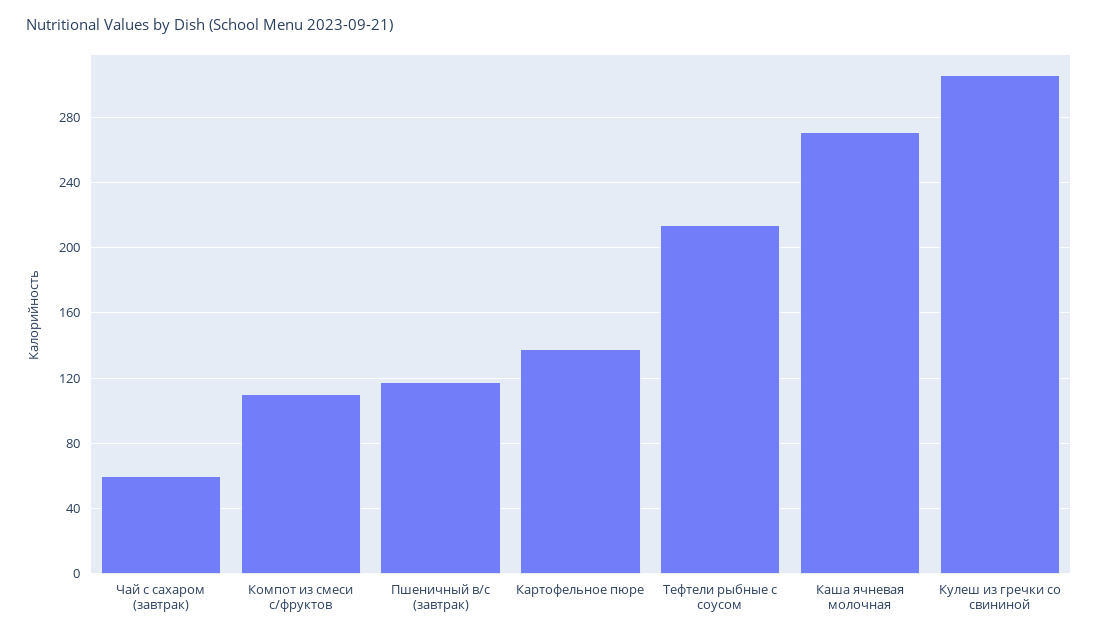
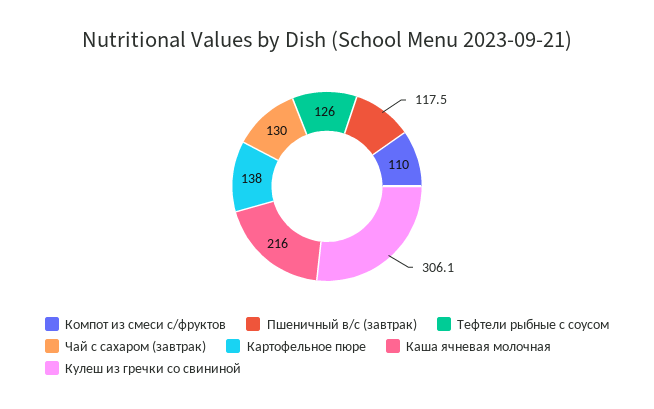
Чай с сахаром (завтрак): 60 -> 130
Тефтели рыбные с соусом: 215 -> 126
Каша ячневая молочная: 270 -> 216

